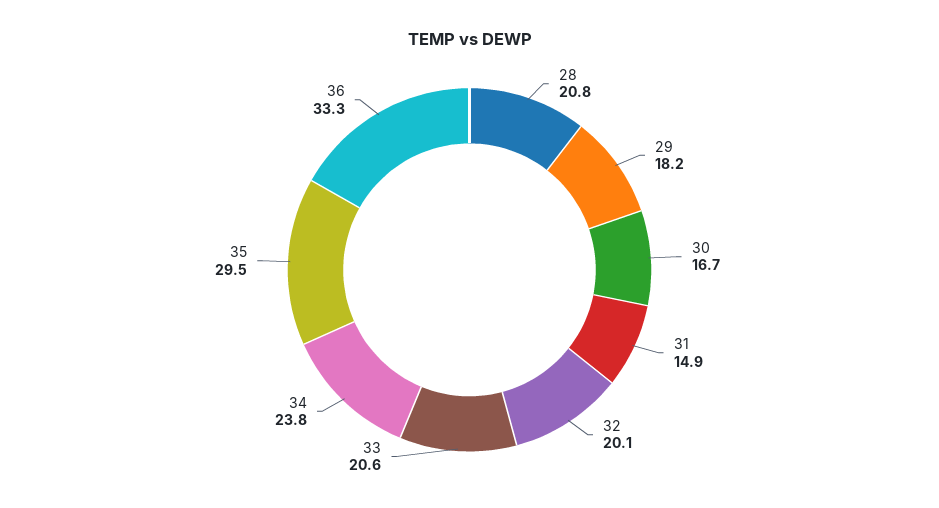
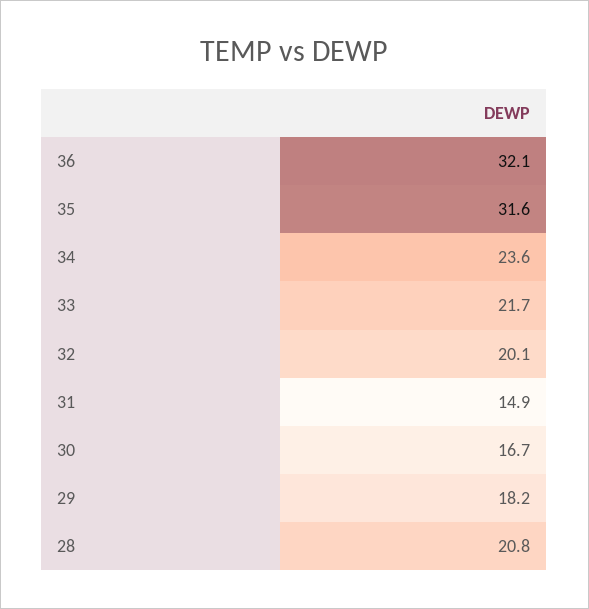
33: 20.6 -> 21.7
34: 23.8 -> 23.6
35: 29.5 -> 31.6
36: 33.3 -> 32.1

